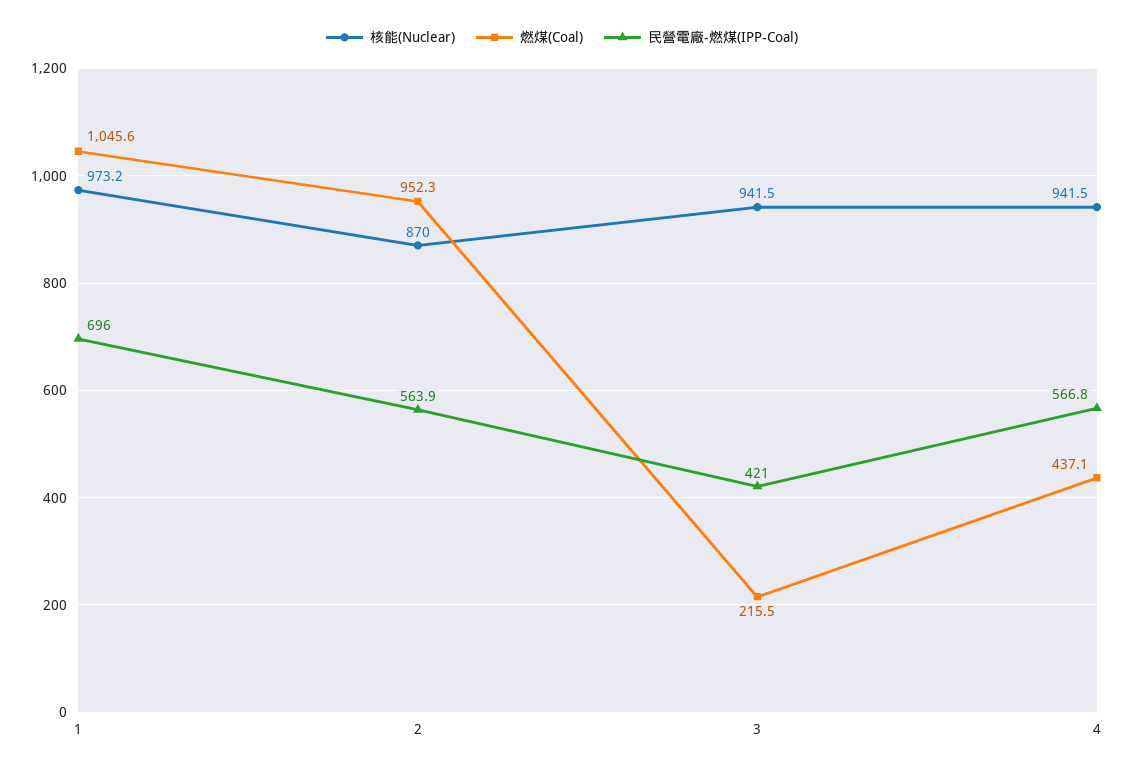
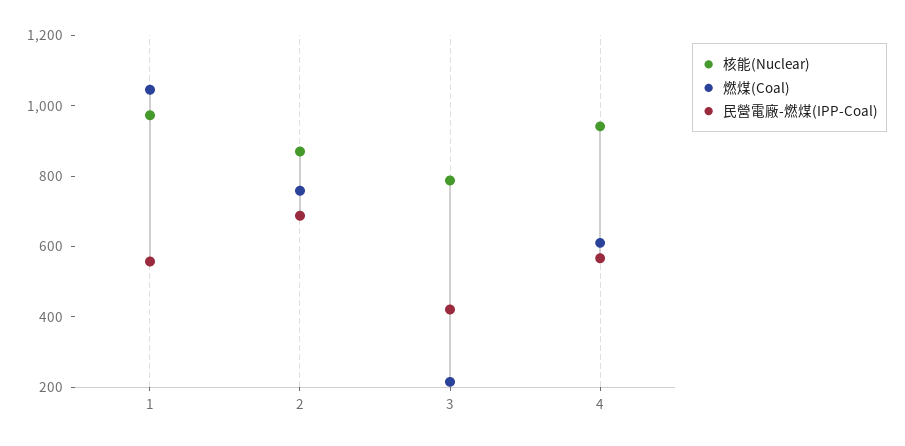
民營電廠-燃煤(IPP-Coal), 1: 696 -> 550
燃煤(Coal), 2: 952.3 -> 750
民營電廠-燃煤(IPP-Coal), 2: 563.9 -> 700
核能(Nuclear), 3: 941.5 -> 800
燃煤(Coal), 4: 437.1 -> 600

